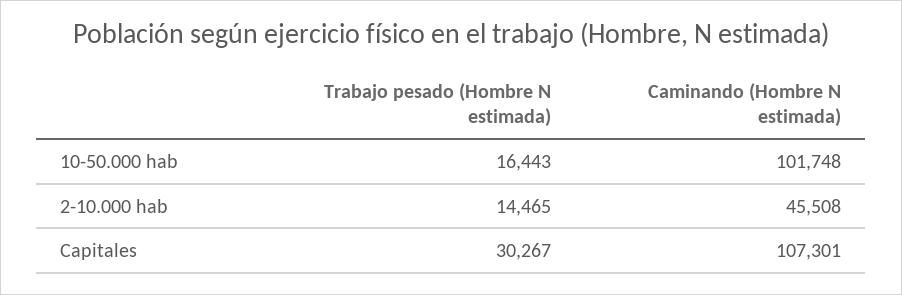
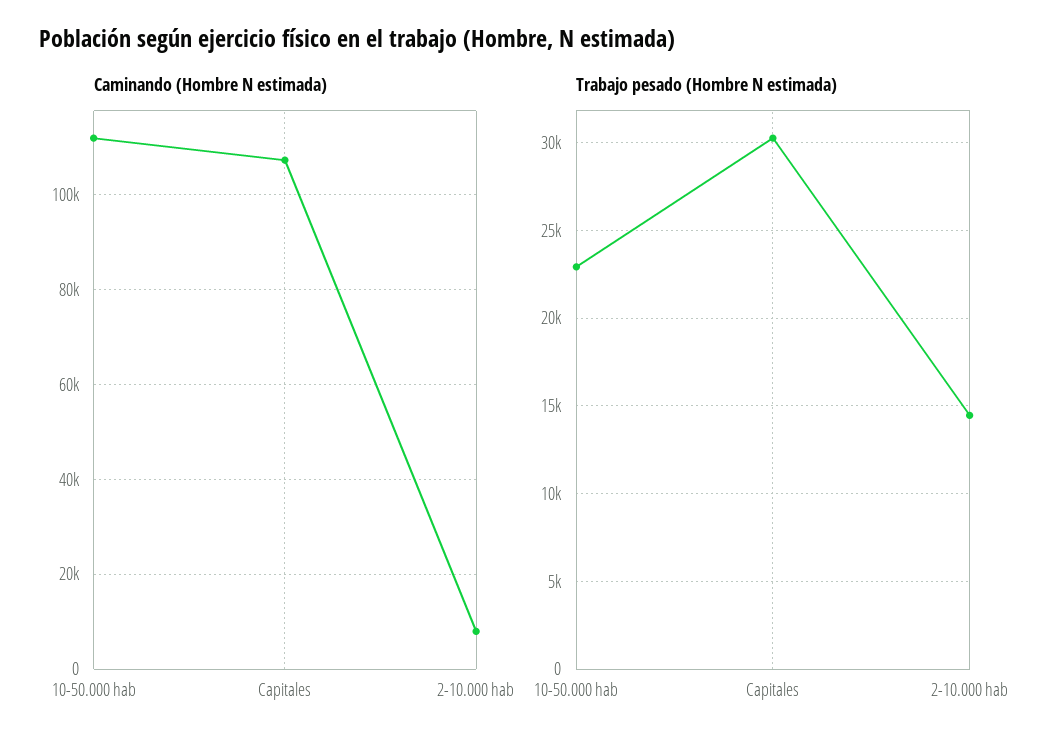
Trabajo pesado (Hombre N estimada), 10-50.000 hab: 16443 -> 23000
Caminando (Hombre N estimada), 10-50.000 hab: 101748 -> 112000
Caminando (Hombre N estimada), 2-10.000 hab: 45508 -> 8000

